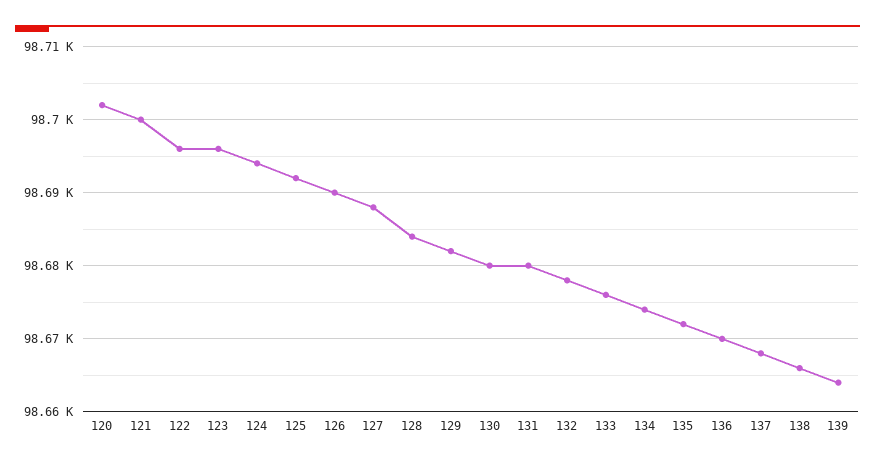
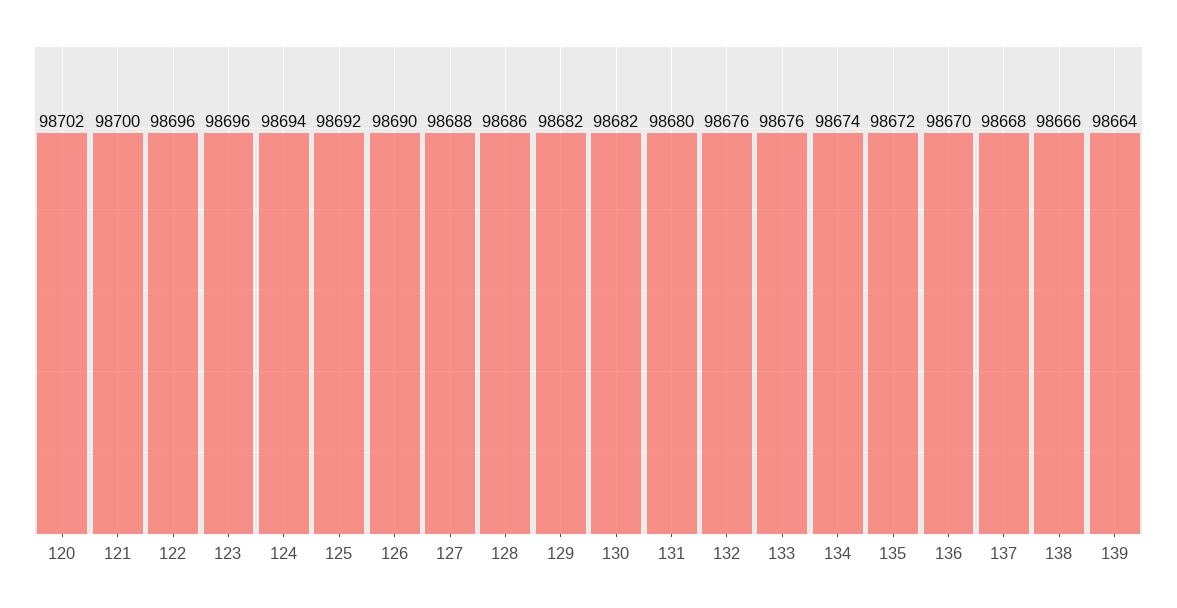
128: 98684 -> 98686
130: 98680 -> 98682
132: 98678 -> 98676

